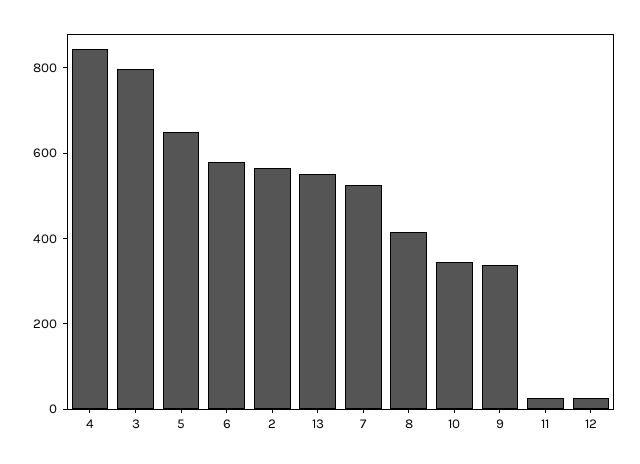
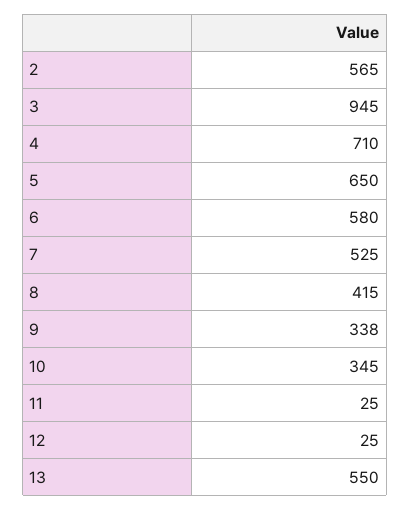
4: 850 -> 710
3: 800 -> 945

